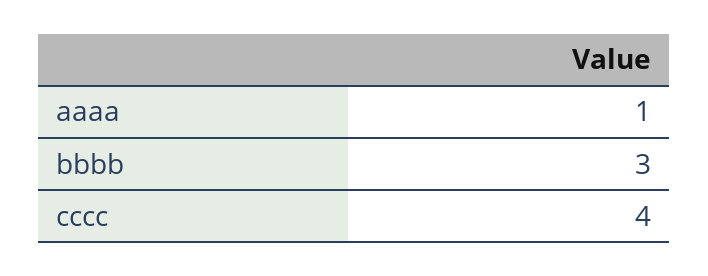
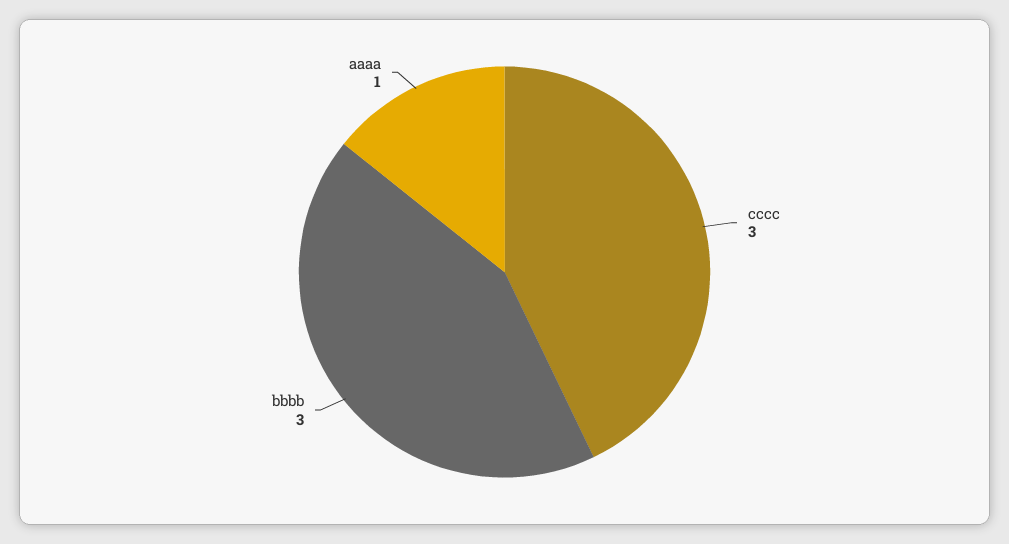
cccc: 4 -> 3

